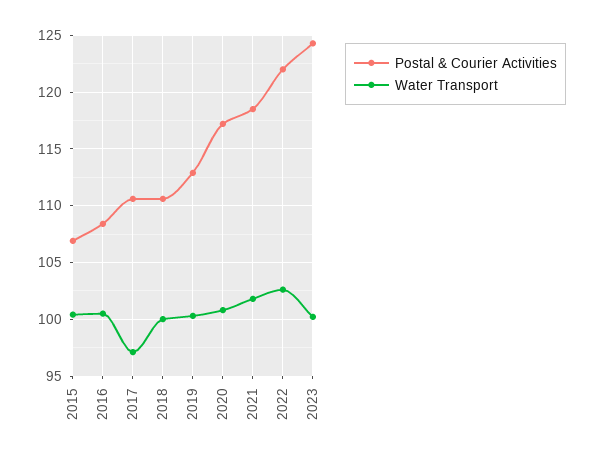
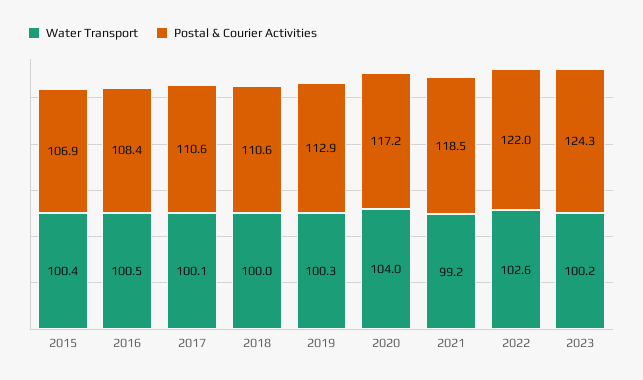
Water Transport, 2017: 97 -> 100.1
Water Transport, 2020: 101 -> 104
Water Transport, 2021: 102 -> 99.2

